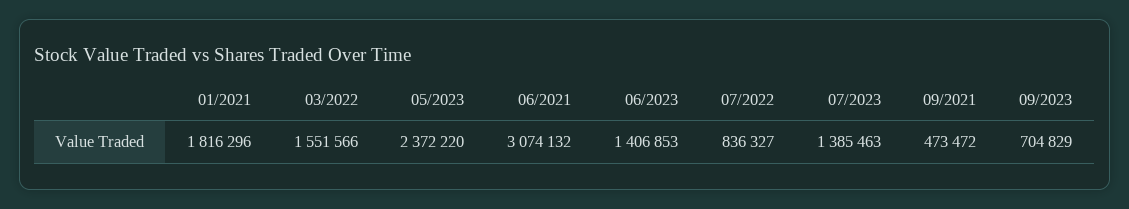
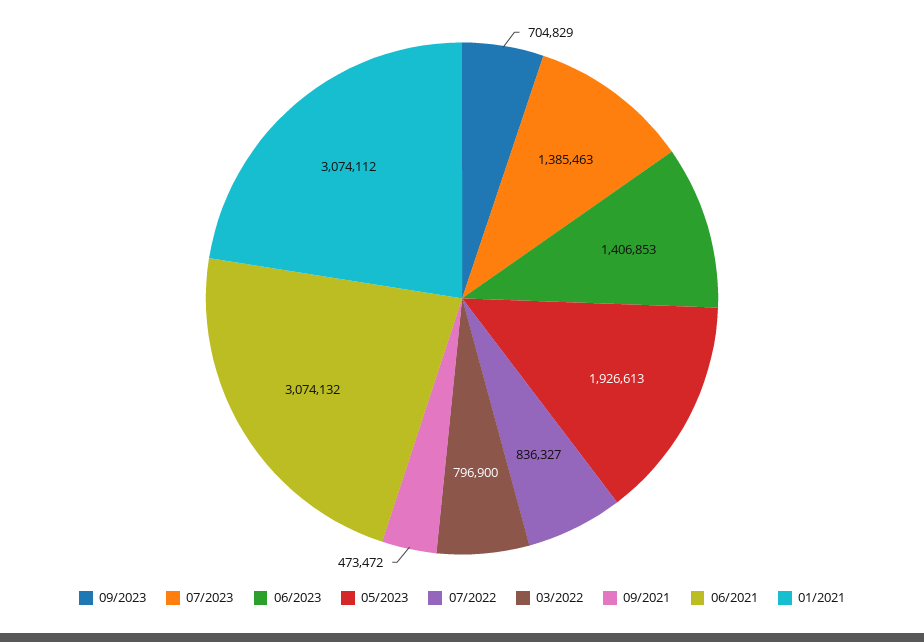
01/2021: 1816296 -> 3074112
03/2022: 1551566 -> 796900
05/2023: 2372220 -> 1926613

